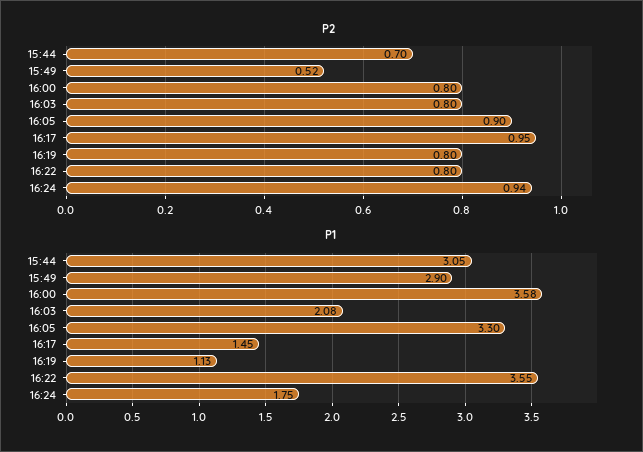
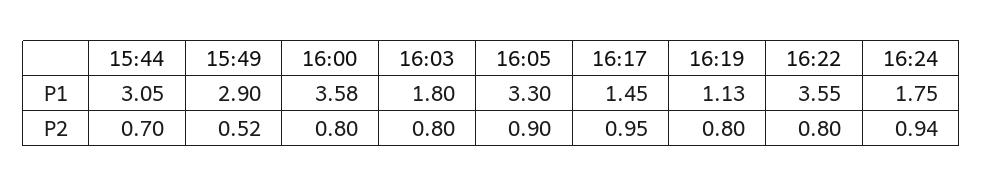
P1, 16:03: 2.08 -> 1.8

